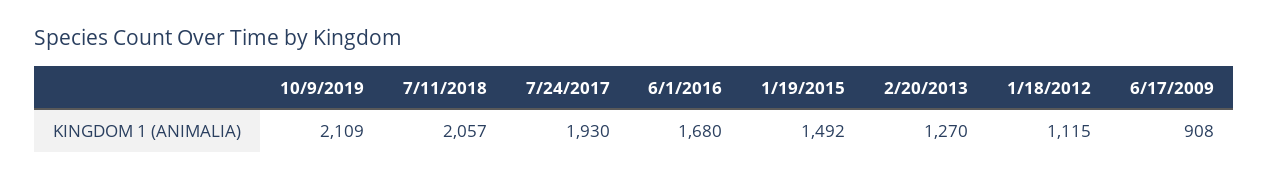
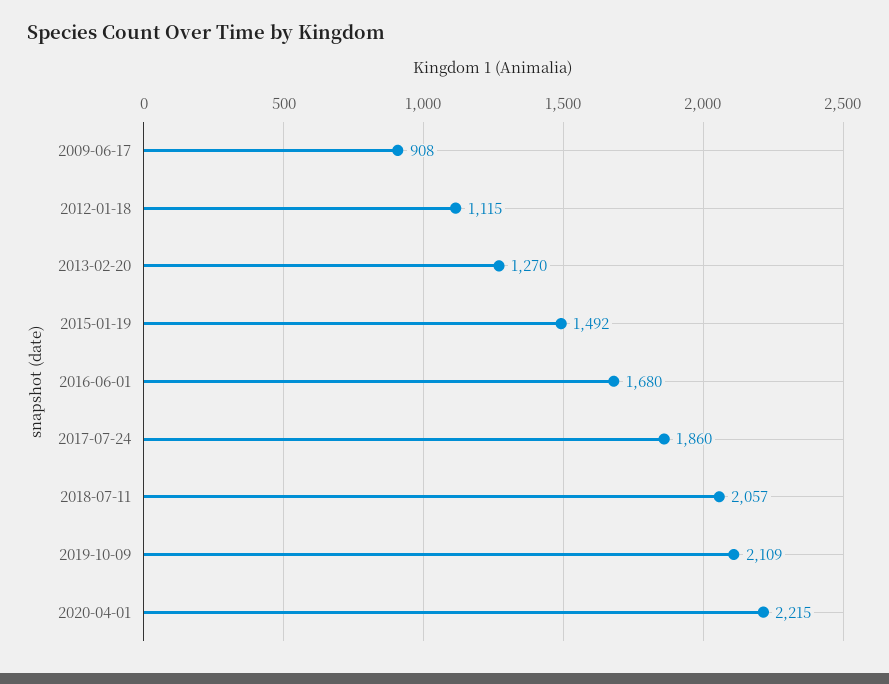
7/24/2017: 1930 -> 1860
2020-04-01: none -> 2215

